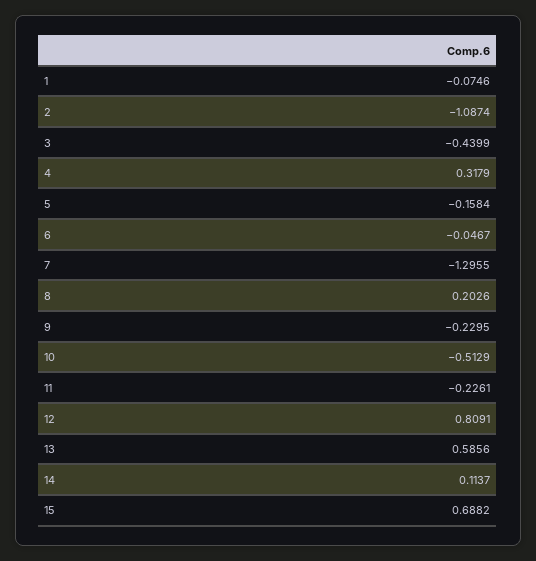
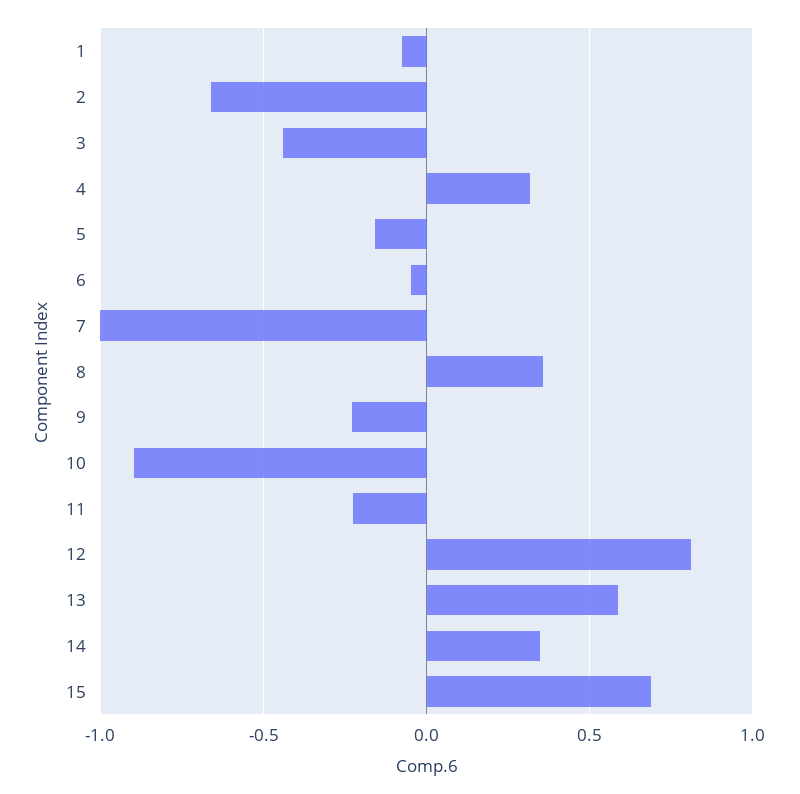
2: -1.0874 -> -0.65
7: -1.2955 -> -1
8: 0.2026 -> 0.35
10: -0.5129 -> -0.9
14: 0.1137 -> 0.35

